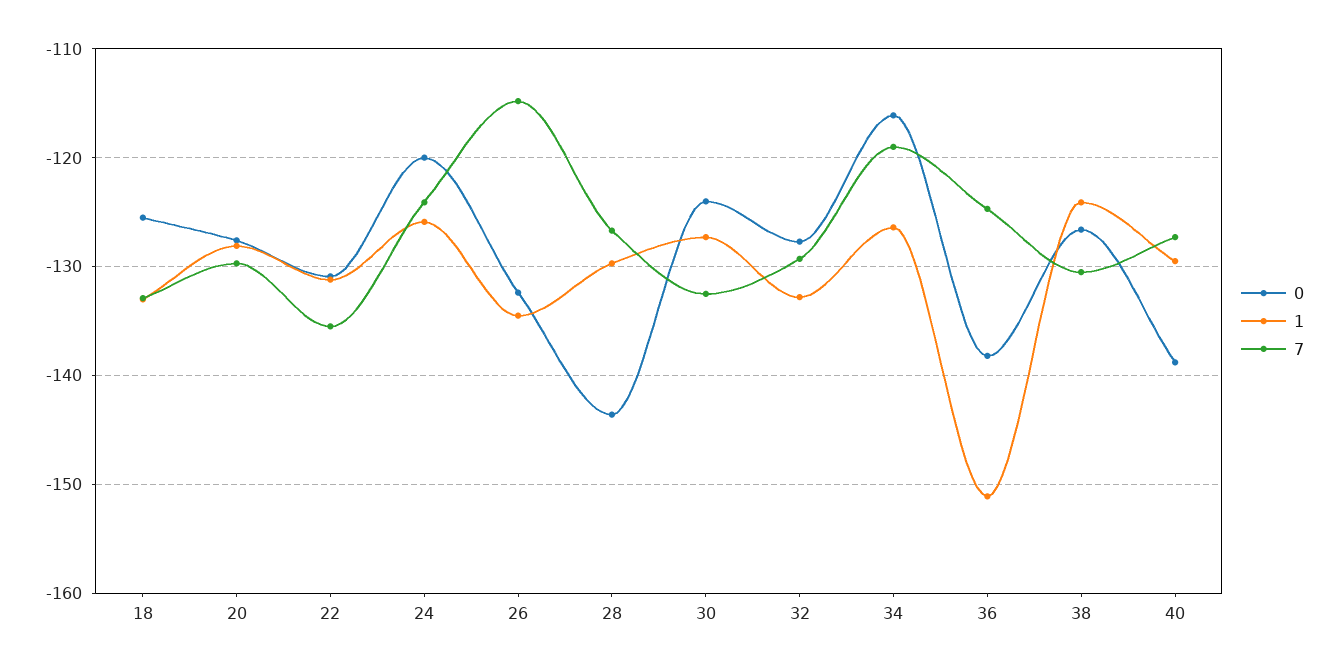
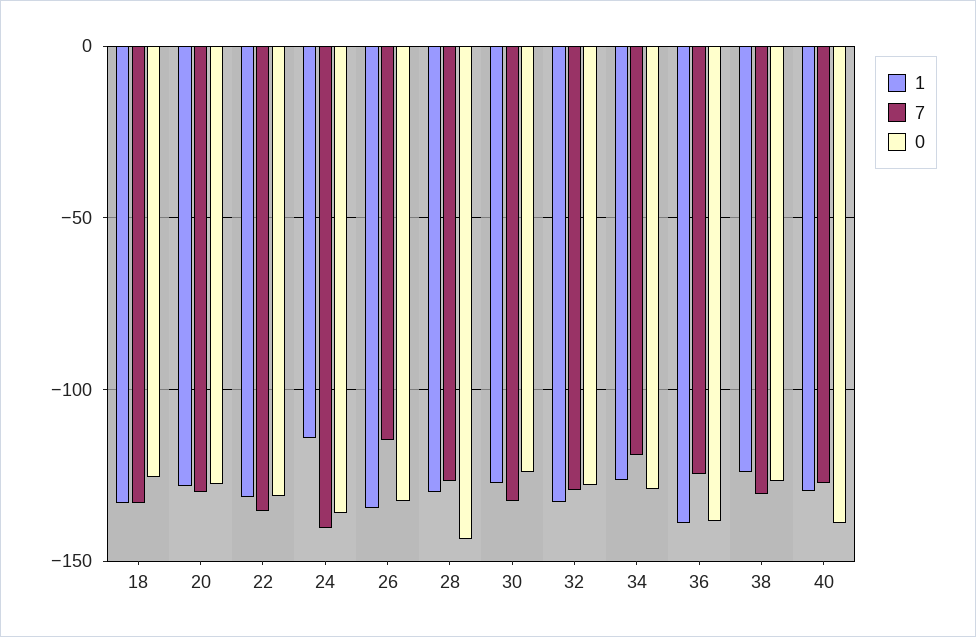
0, 24: -120 -> -135
1, 24: -126 -> -115
7, 24: -124 -> -140
0, 34: -116 -> -130
1, 36: -151 -> -140

